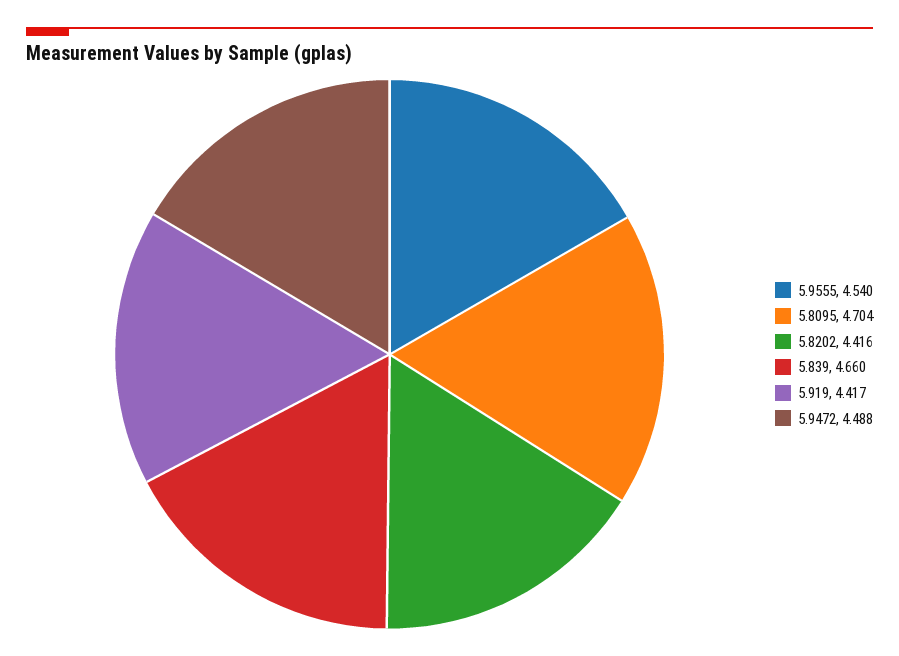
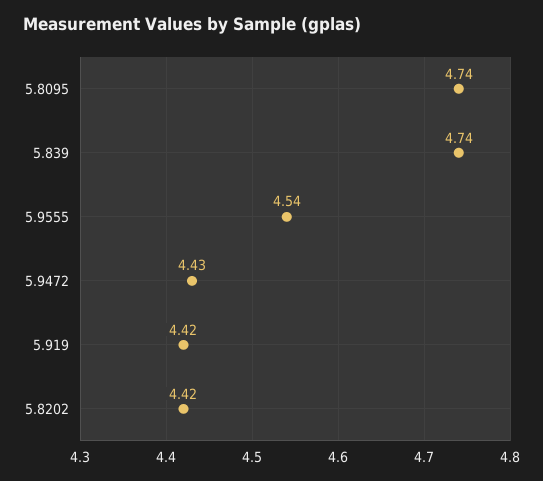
5.8095: 4.704 -> 4.74
5.839: 4.66 -> 4.74
5.9472: 4.488 -> 4.43

